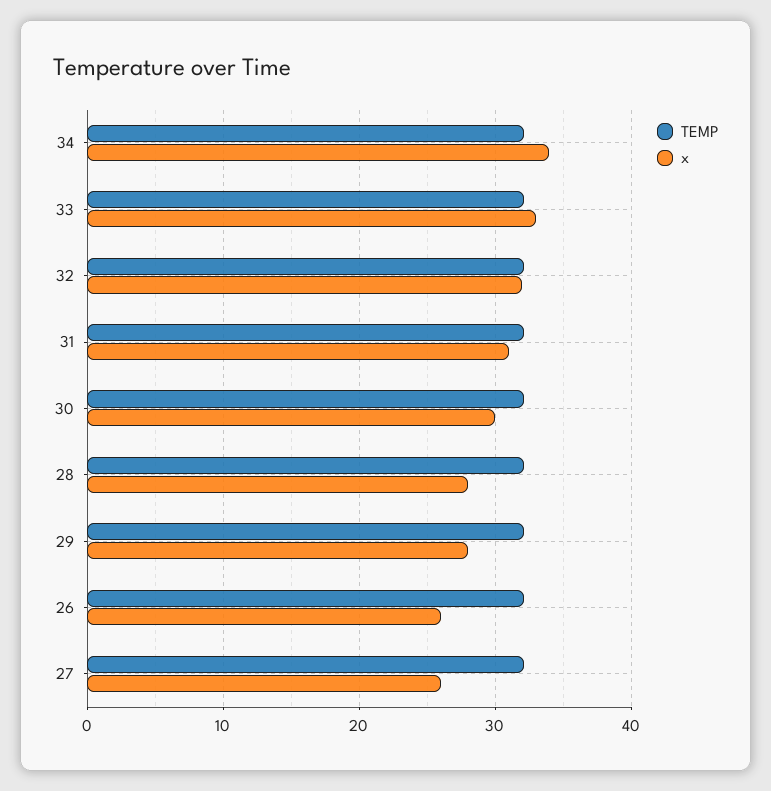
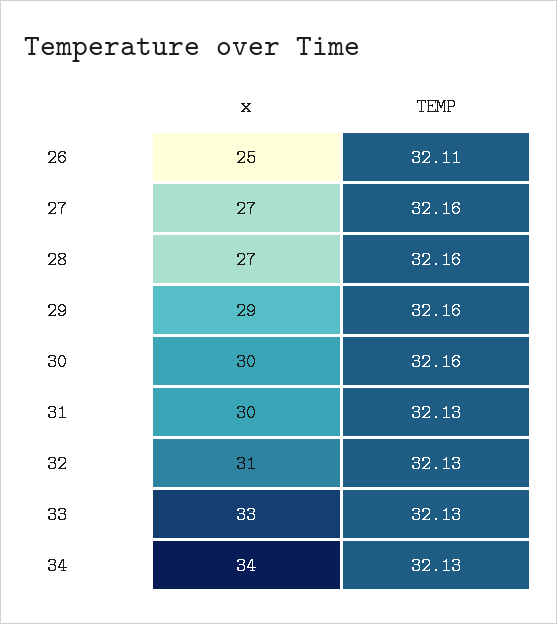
x, 32: 32 -> 31
x, 31: 31 -> 30
x, 28: 28 -> 27
x, 29: 28 -> 29
x, 26: 26 -> 25
x, 27: 26 -> 27

